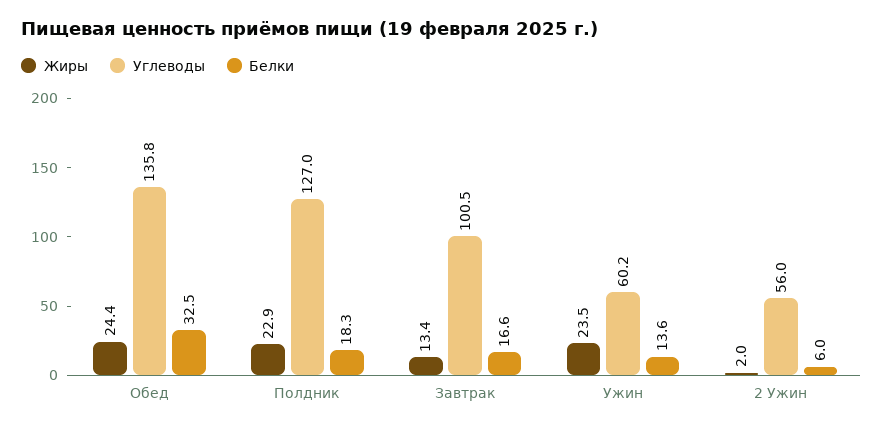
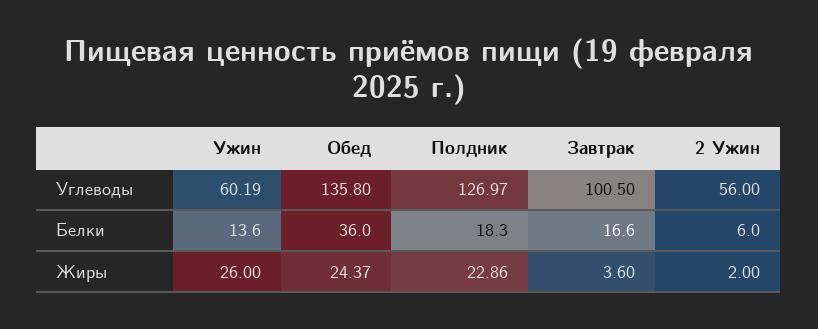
Белки, Обед: 32.5 -> 36
Жиры, Завтрак: 13.4 -> 3.6
Жиры, Ужин: 23.5 -> 26

